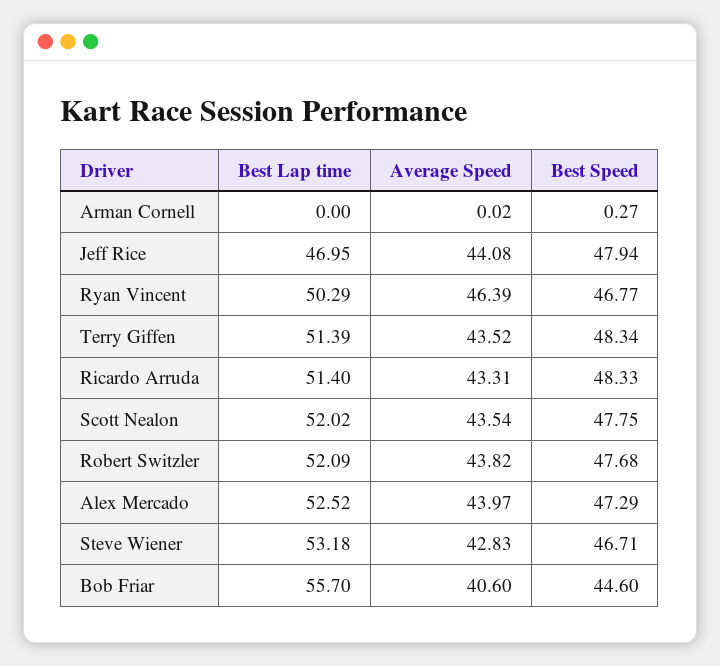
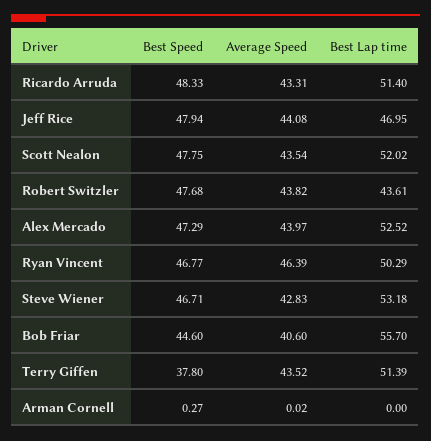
Best Speed, Terry Giffen: 48.34 -> 37.8
Best Lap time, Robert Switzler: 52.09 -> 43.61

